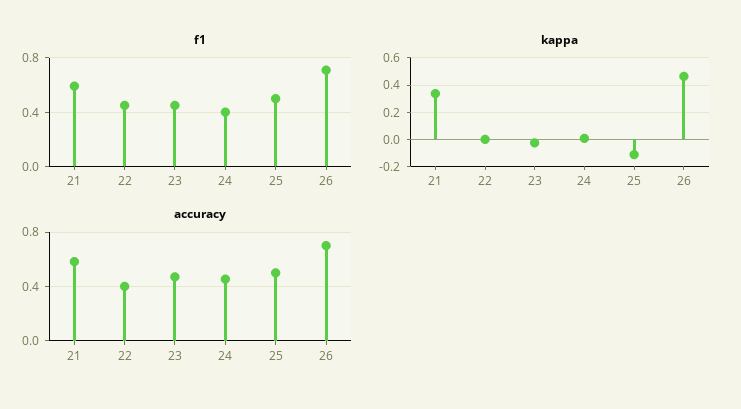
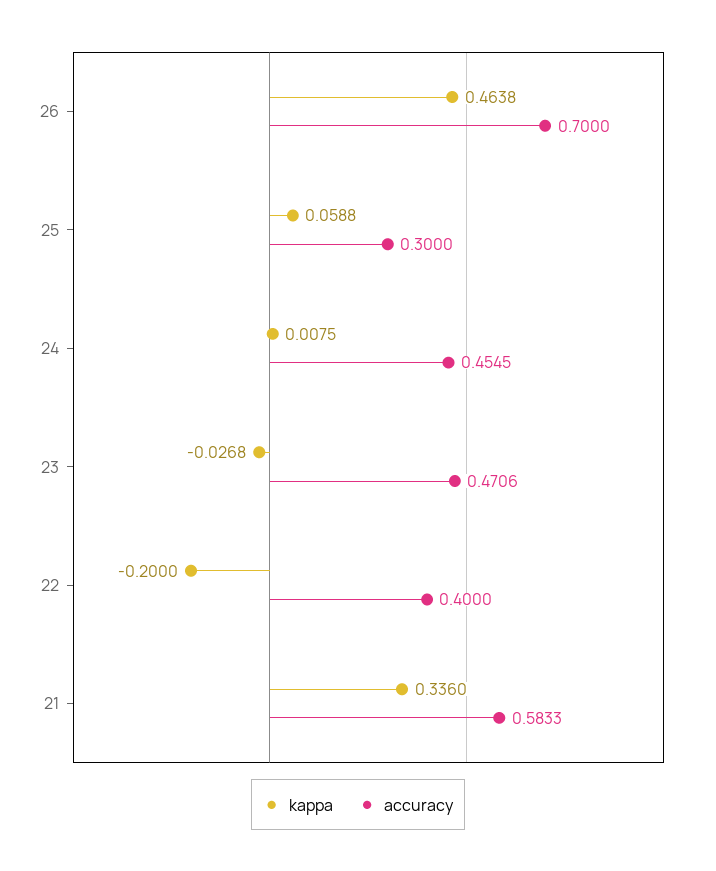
f1, 21: 0.6 -> none
f1, 22: 0.45 -> none
f1, 23: 0.45 -> none
f1, 24: 0.4 -> none
f1, 25: 0.5 -> none
f1, 26: 0.7 -> none
kappa, 22: 0 -> -0.2
kappa, 25: -0.1 -> 0.0588
accuracy, 25: 0.5 -> 0.3

